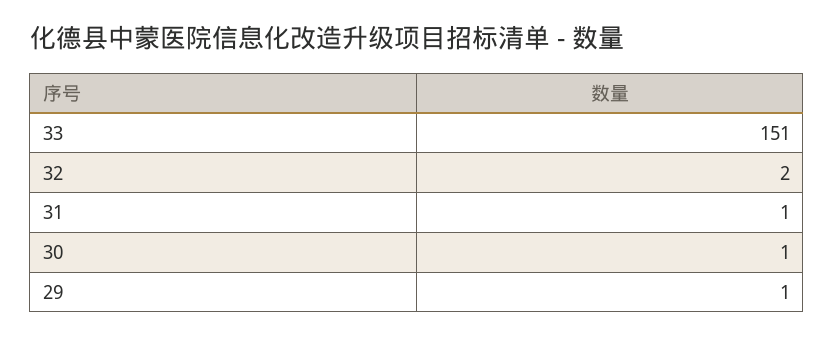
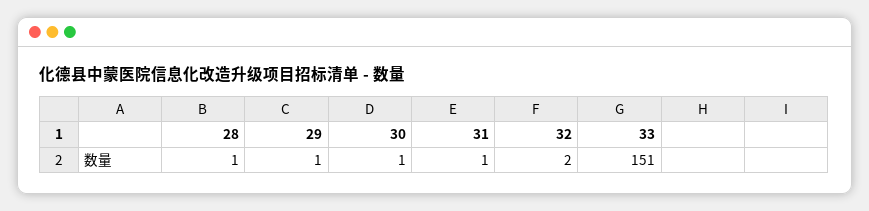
28: none -> 1

